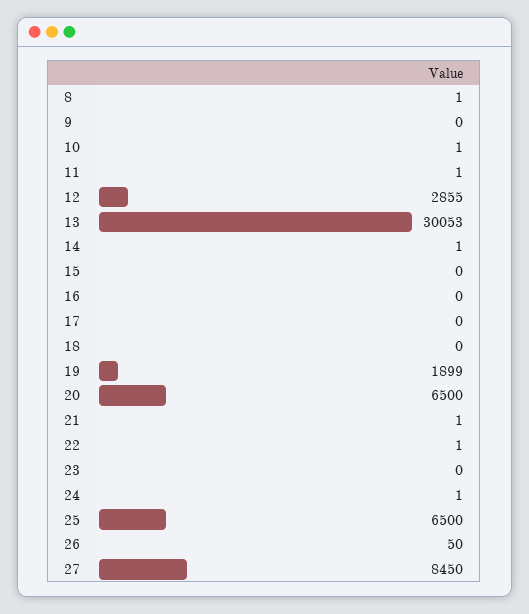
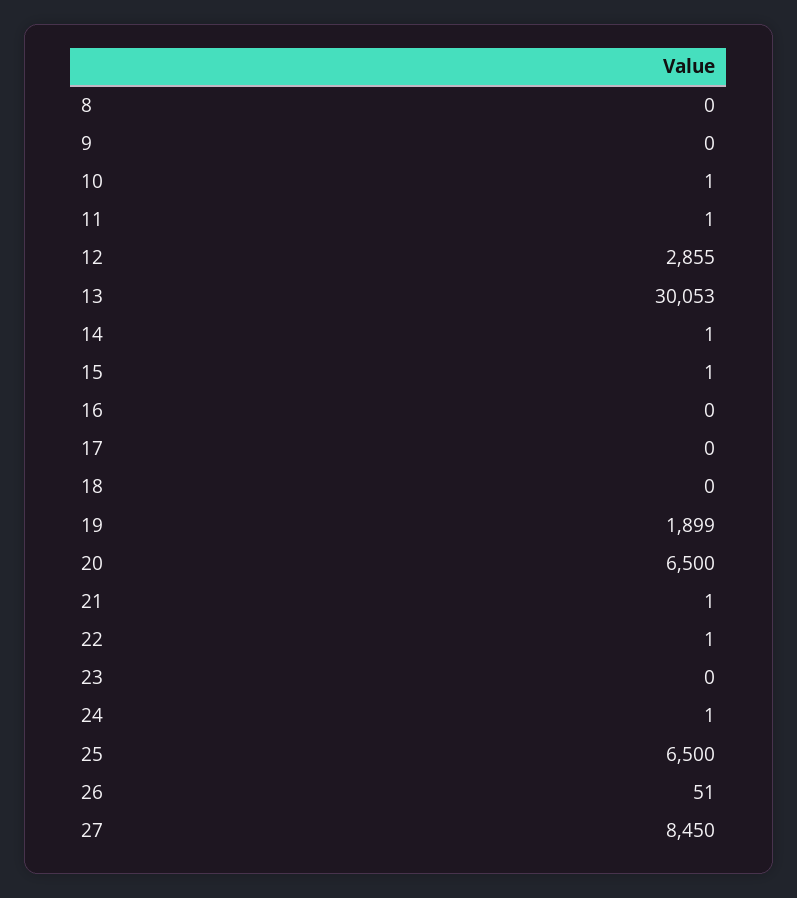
8: 1 -> 0
15: 0 -> 1
26: 50 -> 51

